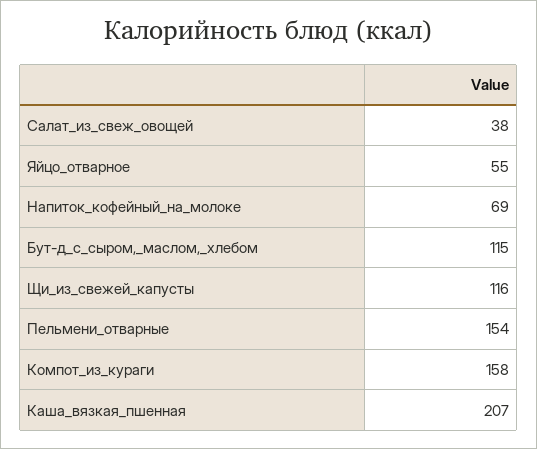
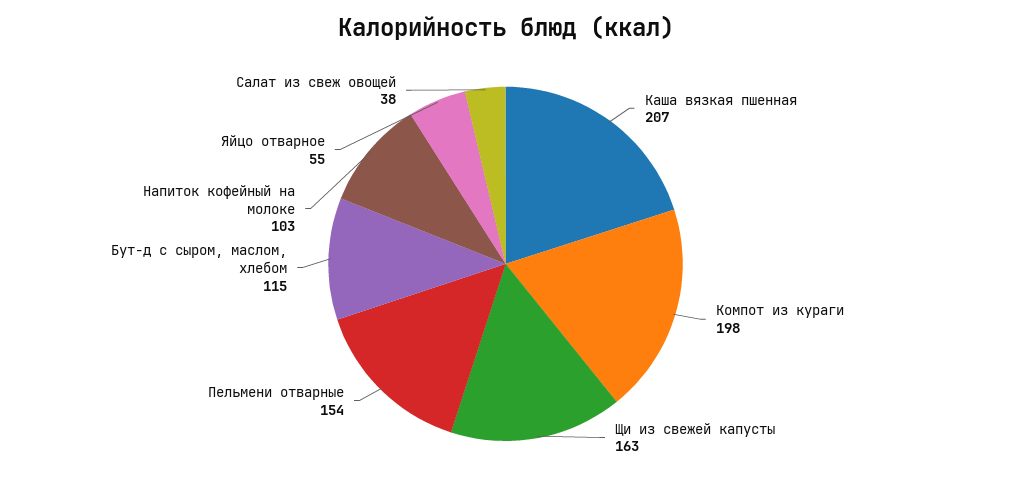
Напиток_кофейный_на_молоке: 69 -> 103
Щи_из_свежей_капусты: 116 -> 163
Компот_из_кураги: 158 -> 198

